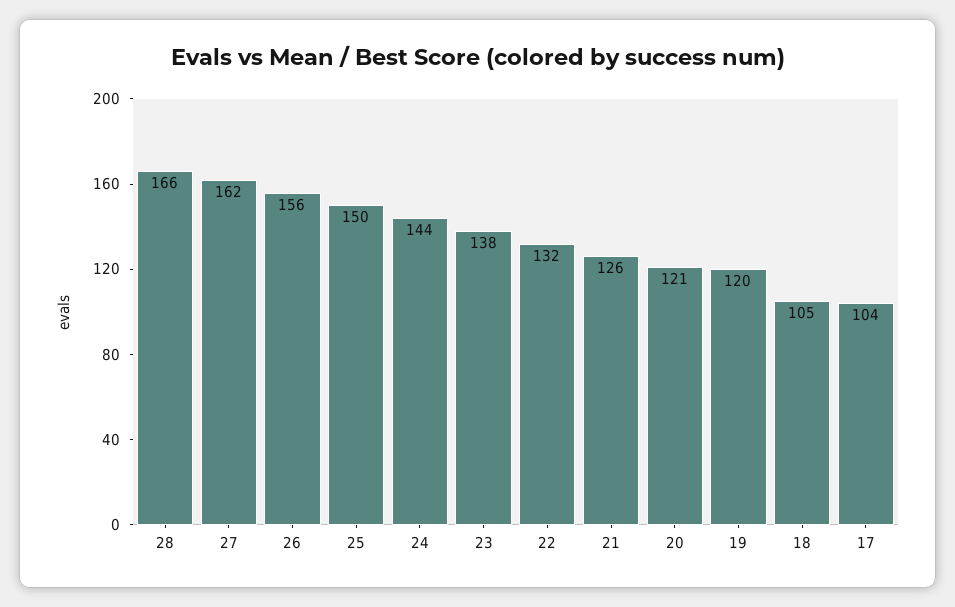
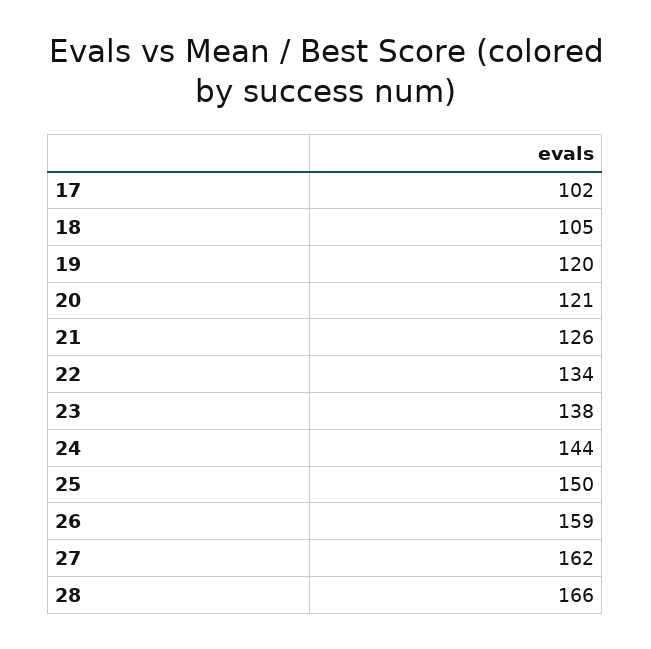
26: 156 -> 159
22: 132 -> 134
17: 104 -> 102

